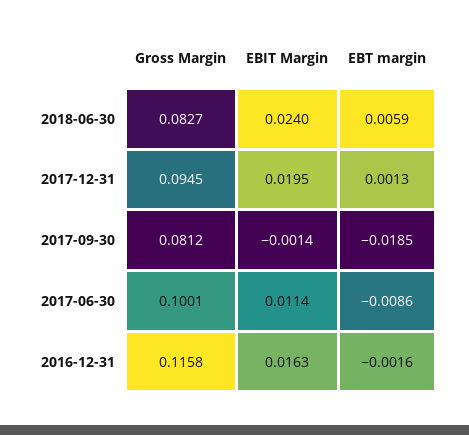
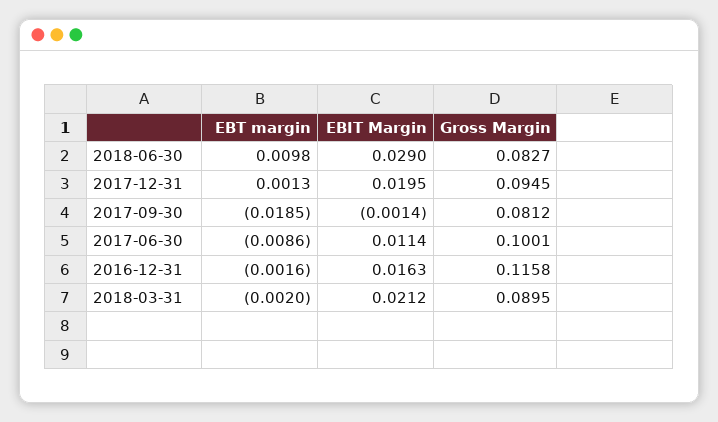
EBIT Margin, 2018-06-30: 0.024 -> 0.029
EBT margin, 2018-06-30: 0.0059 -> 0.0098
EBT margin, 2018-03-31: none -> -0.002
EBIT Margin, 2018-03-31: none -> 0.0212
Gross Margin, 2018-03-31: none -> 0.0895

